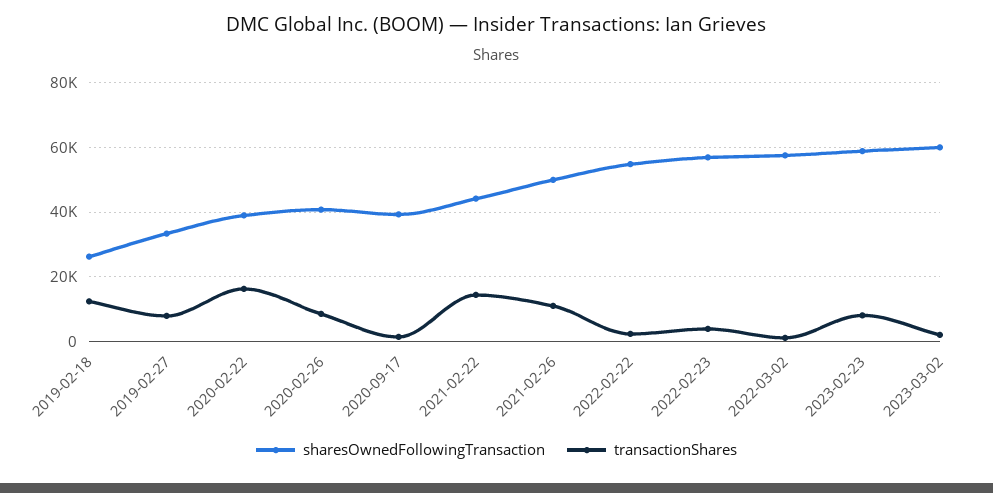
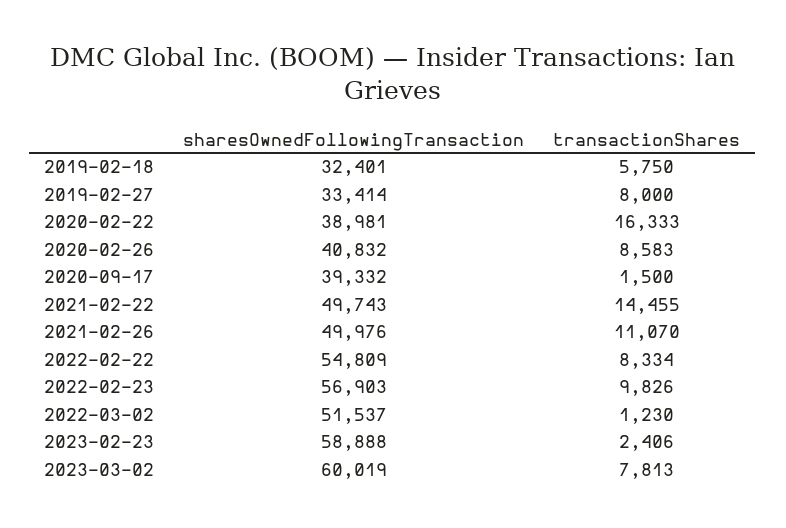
sharesOwnedFollowingTransaction, 2019-02-18: 26000 -> 32401
transactionShares, 2019-02-18: 12000 -> 5750
sharesOwnedFollowingTransaction, 2021-02-22: 44000 -> 49743
transactionShares, 2022-02-22: 2000 -> 8334
transactionShares, 2022-02-23: 4000 -> 9826
sharesOwnedFollowingTransaction, 2022-03-02: 58000 -> 51537
transactionShares, 2023-02-23: 8000 -> 2406
transactionShares, 2023-03-02: 2000 -> 7813

